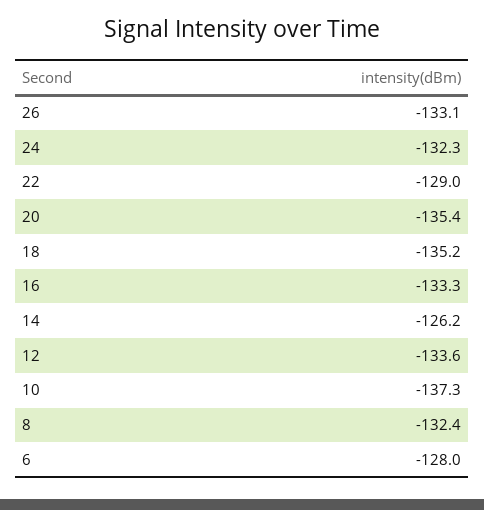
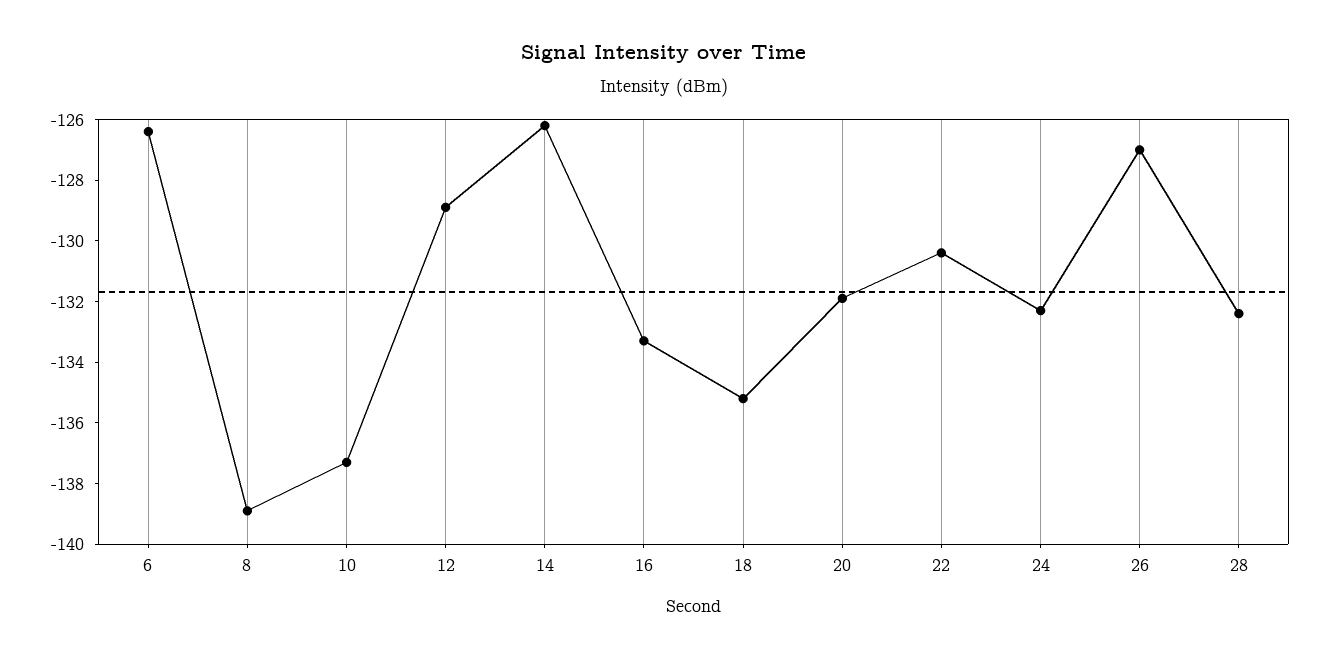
26: -133.1 -> -127
22: -129 -> -130.5
20: -135.4 -> -132
12: -133.6 -> -129
8: -132.4 -> -139
6: -128 -> -126.5
28: none -> -132.5

